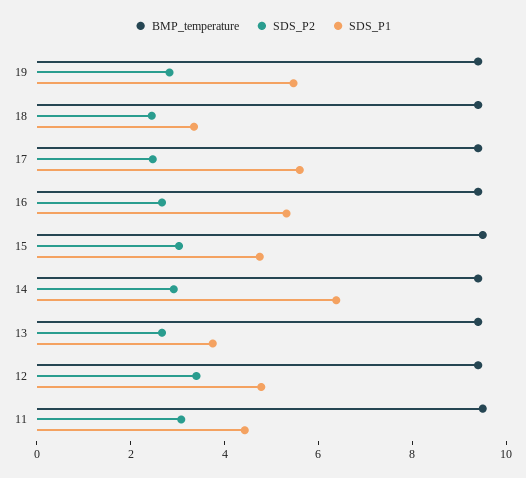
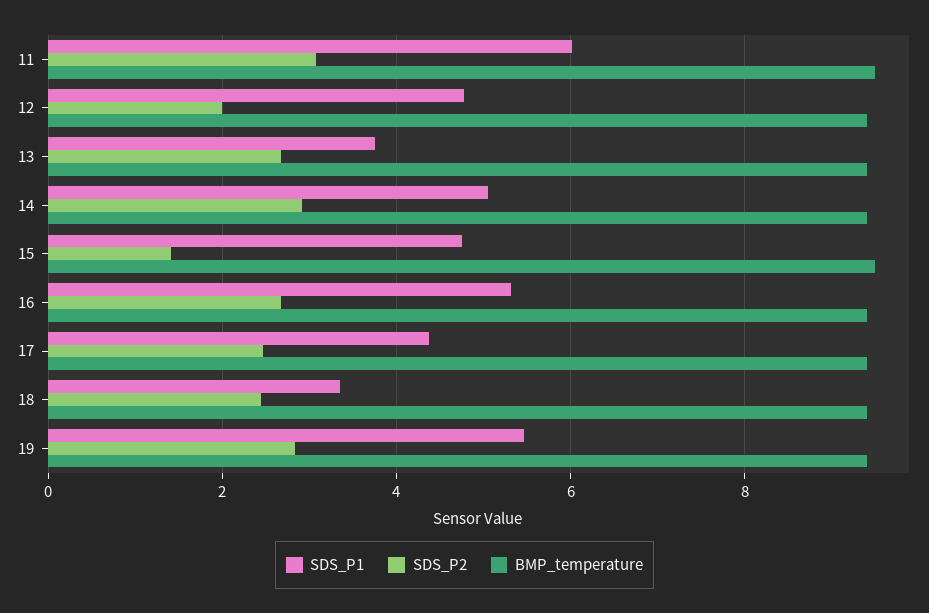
SDS_P1, 17: 5.5 -> 4.4
SDS_P2, 15: 3 -> 1.4
SDS_P1, 14: 6.5 -> 5
SDS_P2, 12: 3.5 -> 2
SDS_P1, 11: 4.5 -> 6

